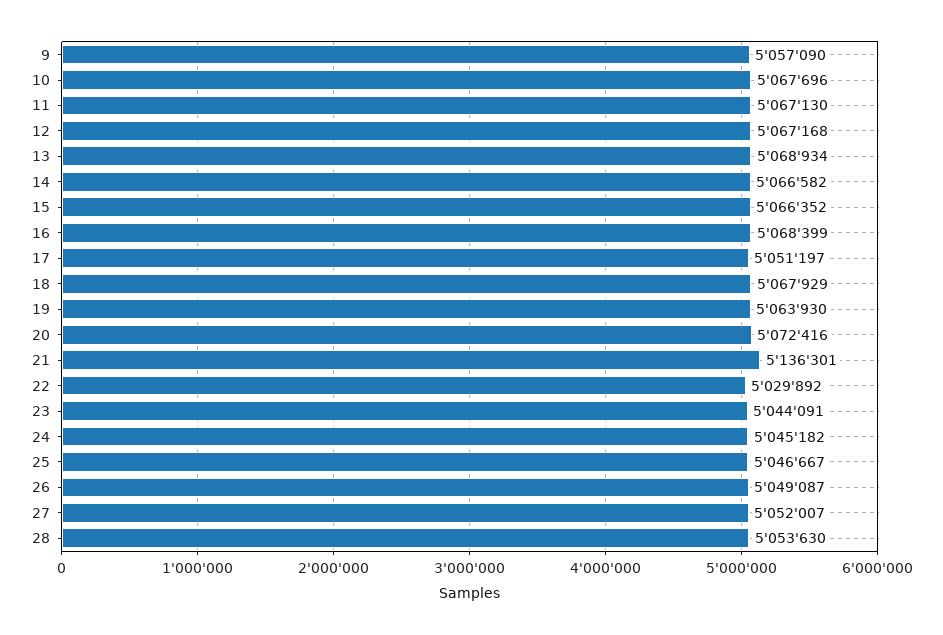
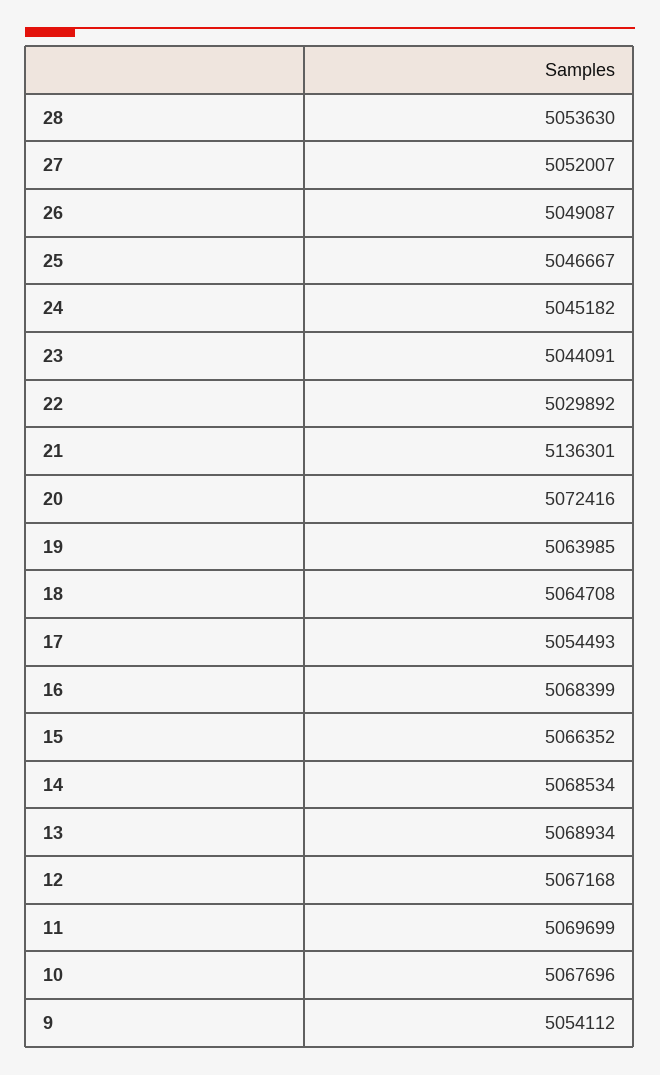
9: 5057090 -> 5054112
11: 5067130 -> 5069699
14: 5066582 -> 5068534
17: 5051197 -> 5054493
18: 5067929 -> 5064708
19: 5063930 -> 5063985

